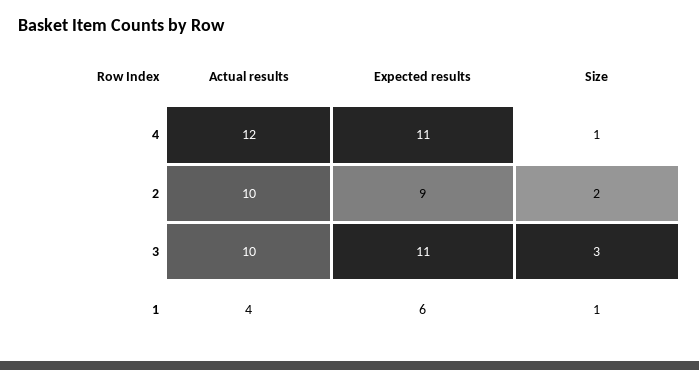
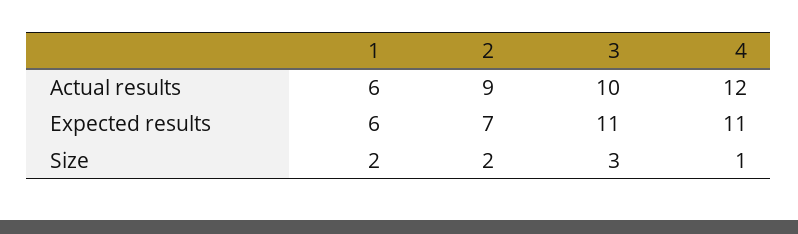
Actual results, 2: 10 -> 9
Expected results, 2: 9 -> 7
Actual results, 1: 4 -> 6
Size, 1: 1 -> 2

